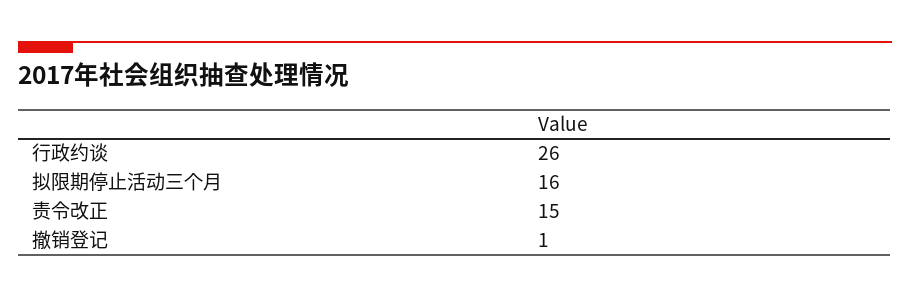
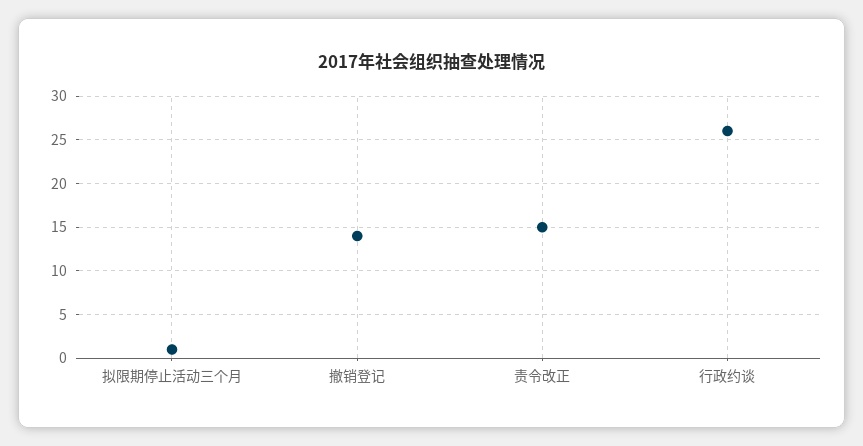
拟限期停止活动三个月: 16 -> 1
撤销登记: 1 -> 14

